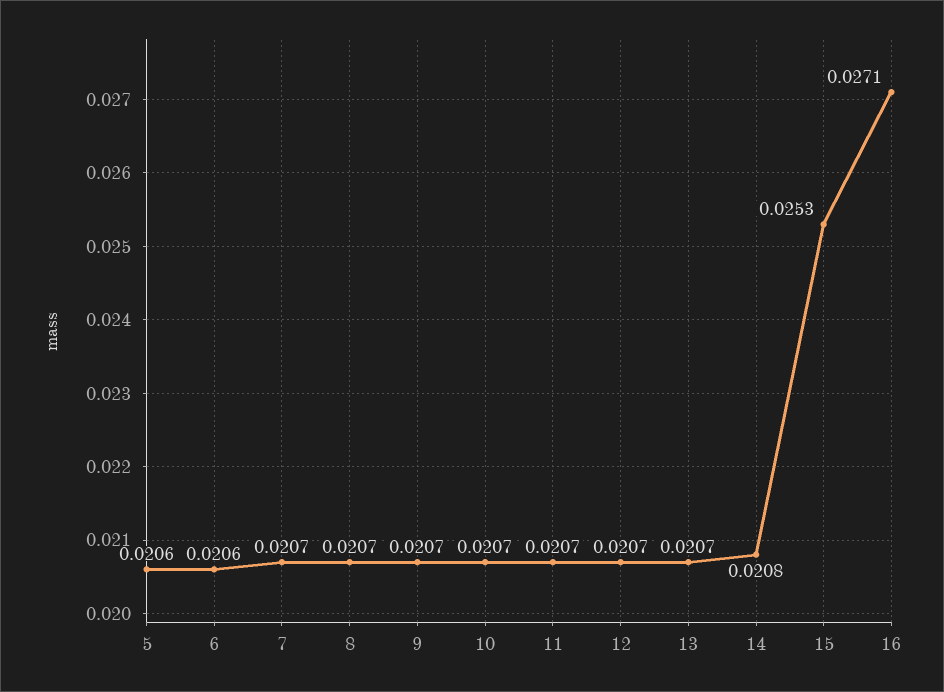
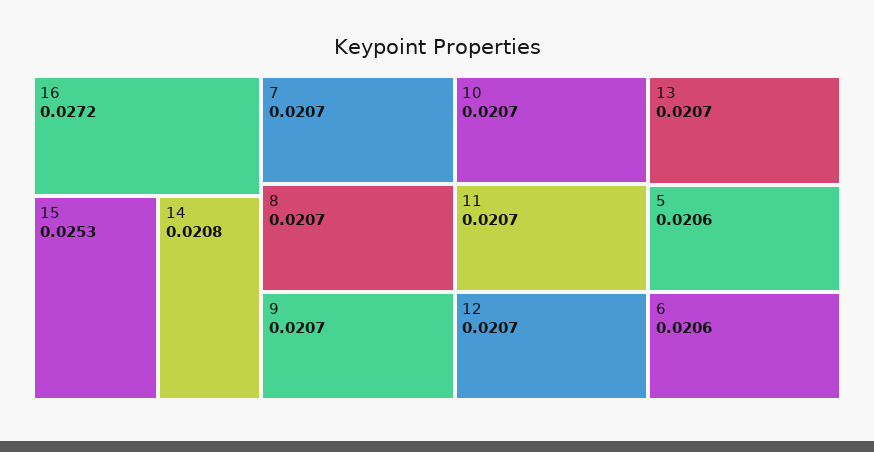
16: 0.0271 -> 0.0272

